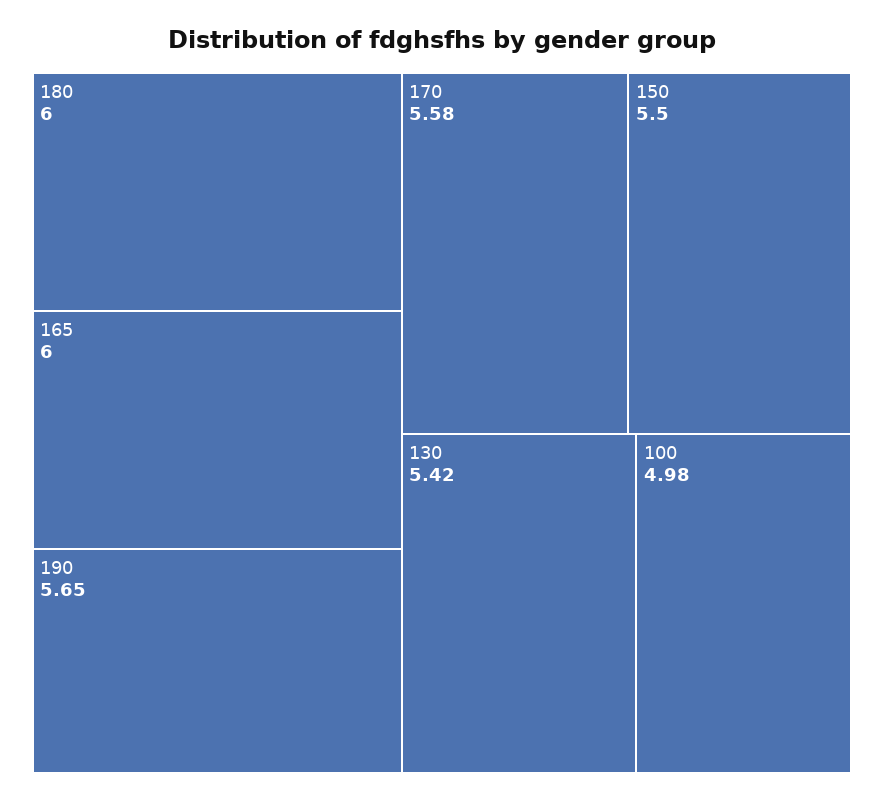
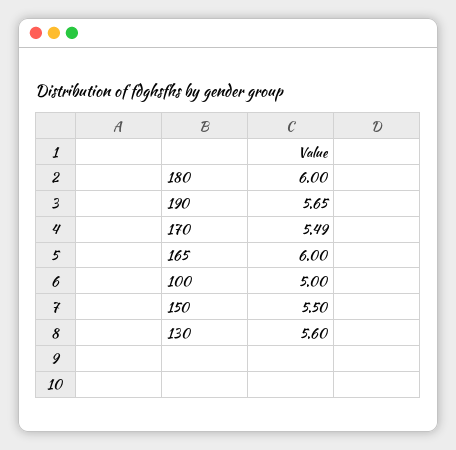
170: 5.58 -> 5.49
130: 5.42 -> 5.6
100: 4.98 -> 5

